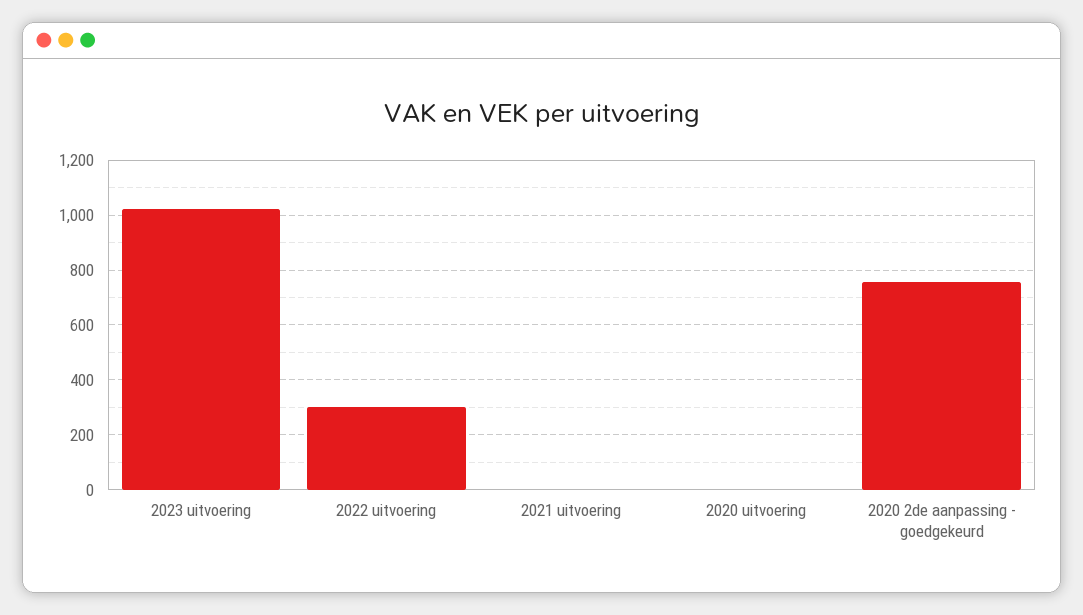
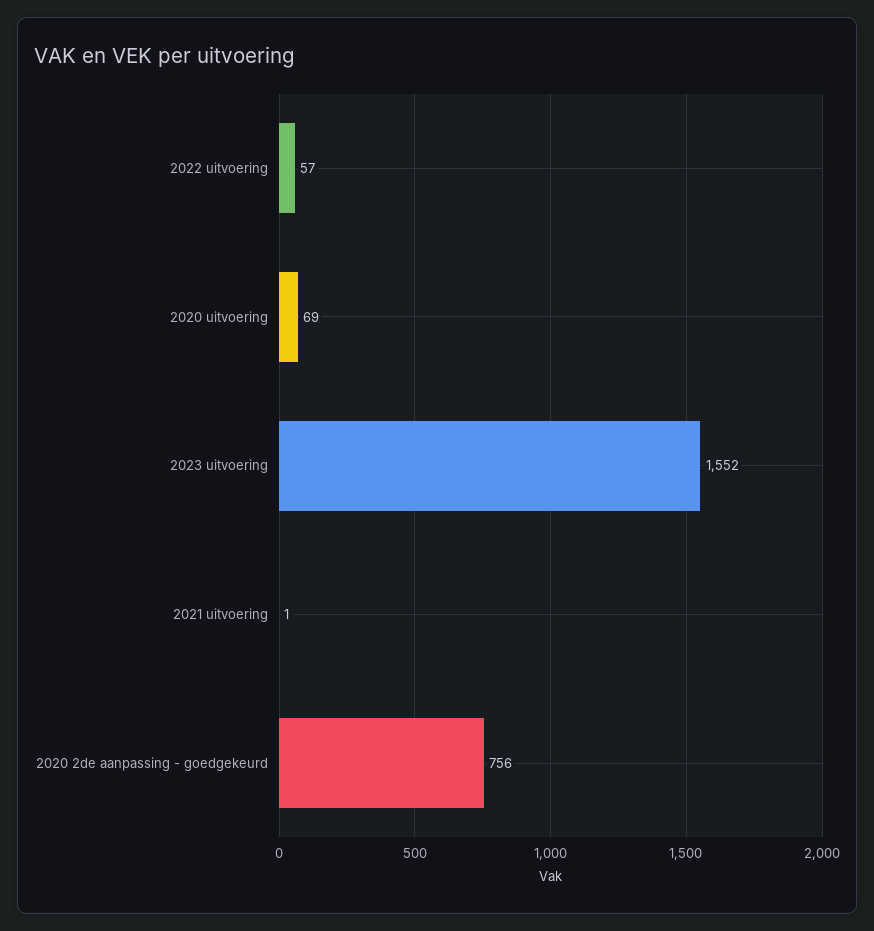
2023 uitvoering: 1025 -> 1552
2022 uitvoering: 300 -> 57
2020 uitvoering: 0 -> 69

